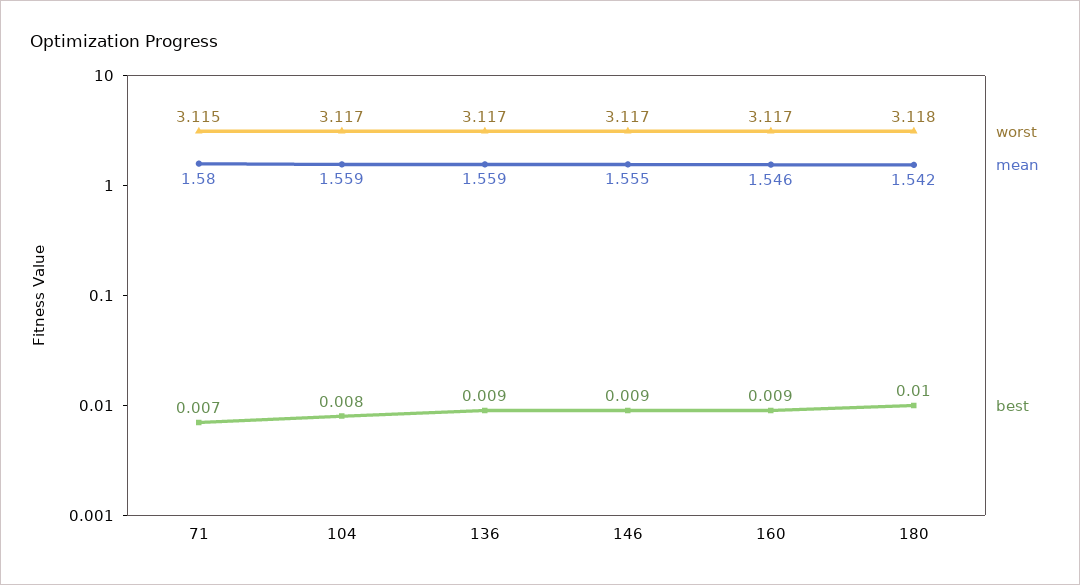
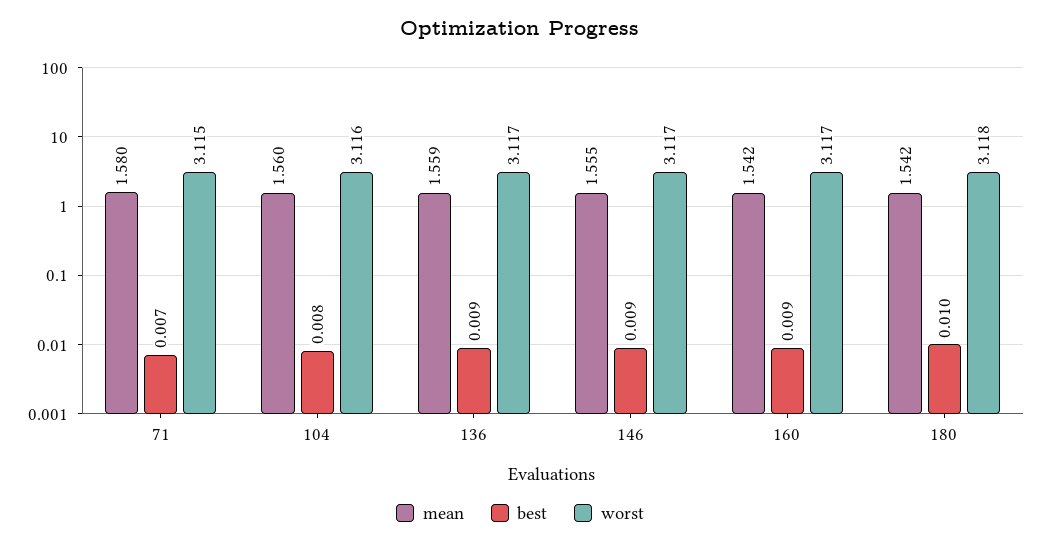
worst, 104: 3.117 -> 3.116
mean, 104: 1.559 -> 1.56
mean, 160: 1.546 -> 1.542

